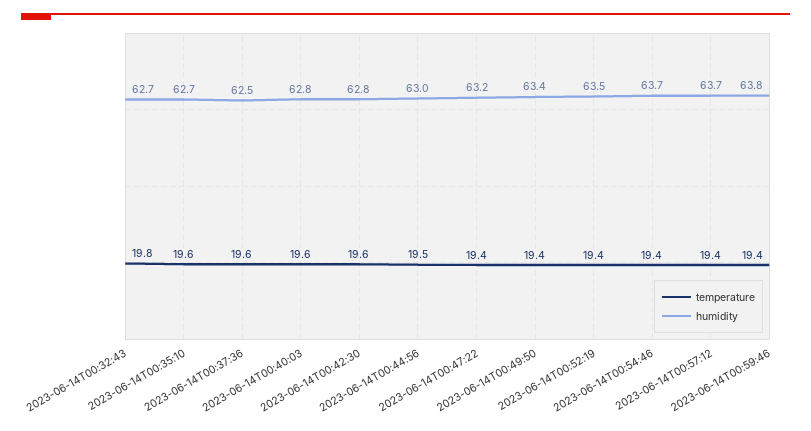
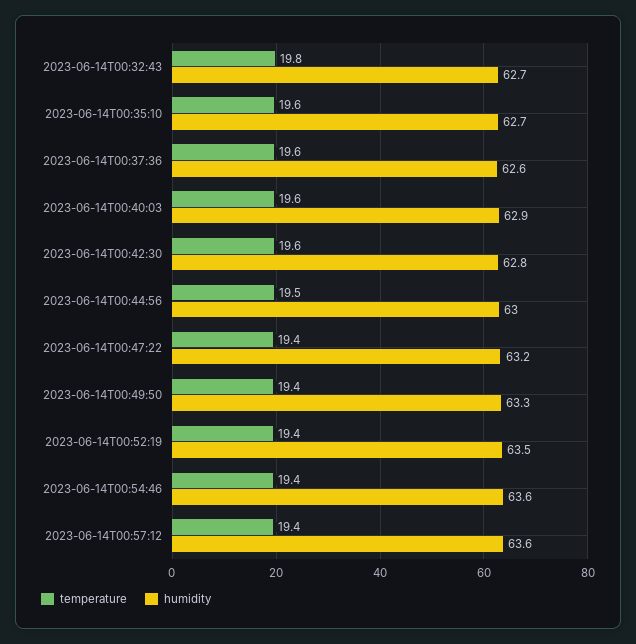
humidity, 2023-06-14T00:37:36: 62.5 -> 62.6
humidity, 2023-06-14T00:40:03: 62.8 -> 62.9
humidity, 2023-06-14T00:49:50: 63.4 -> 63.3
humidity, 2023-06-14T00:54:46: 63.7 -> 63.6
humidity, 2023-06-14T00:57:12: 63.7 -> 63.6
temperature, 2023-06-14T00:59:46: 19.4 -> none
humidity, 2023-06-14T00:59:46: 63.8 -> none

